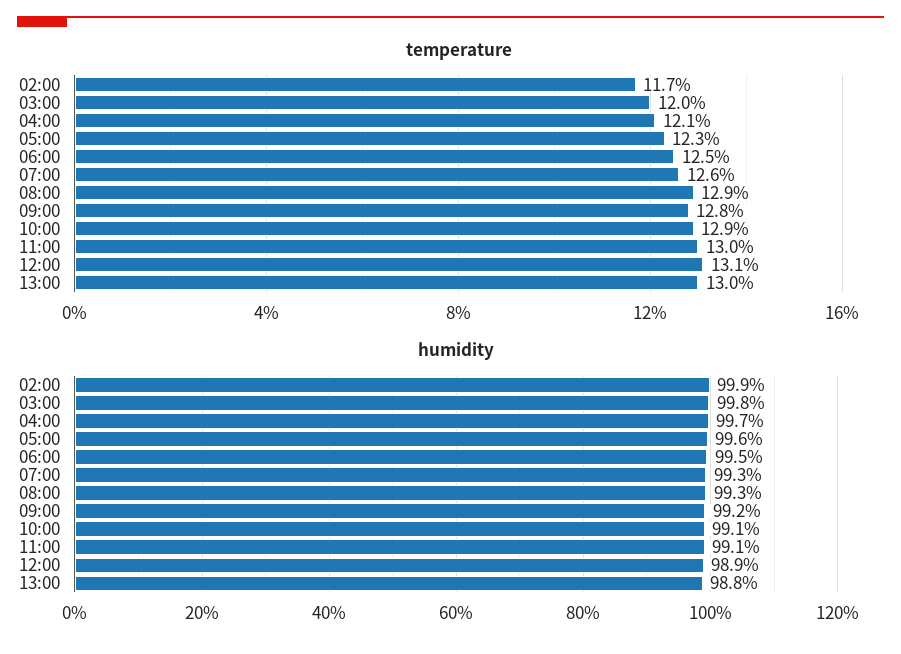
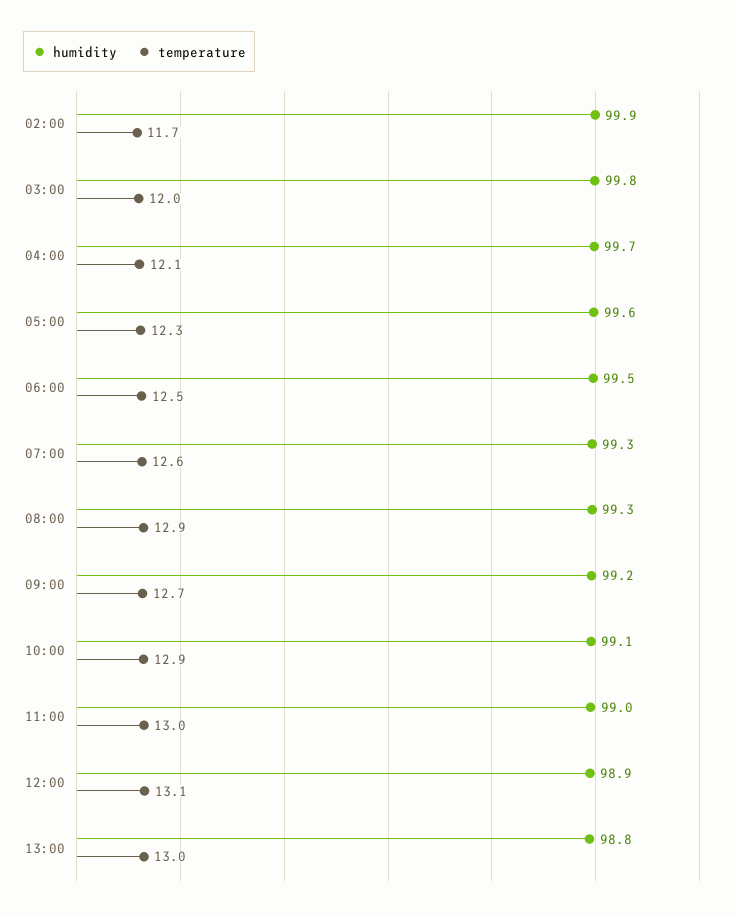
temperature, 09:00: 12.8 -> 12.7
humidity, 11:00: 99.1 -> 99

